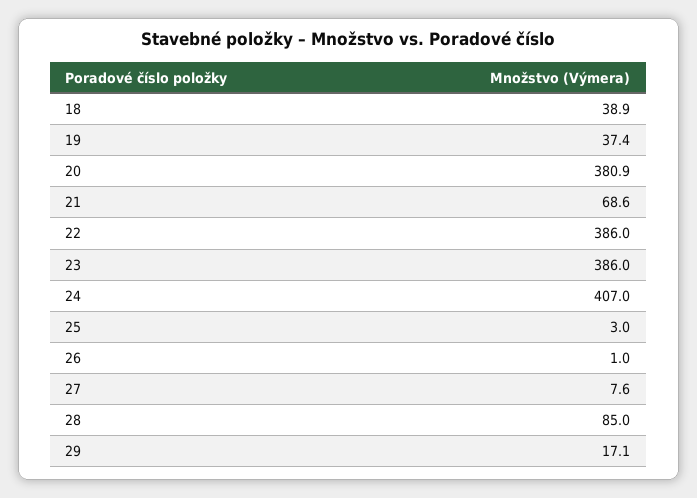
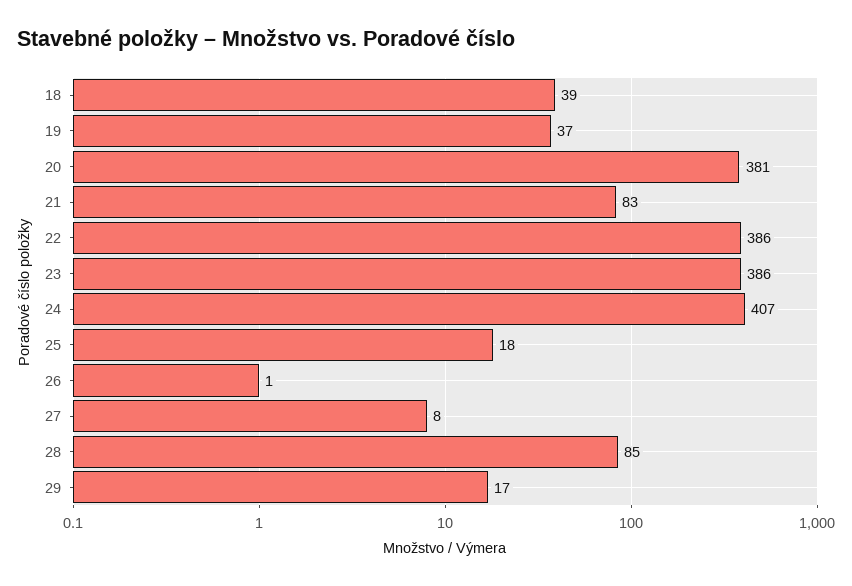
21: 68.6 -> 83
25: 3 -> 18

